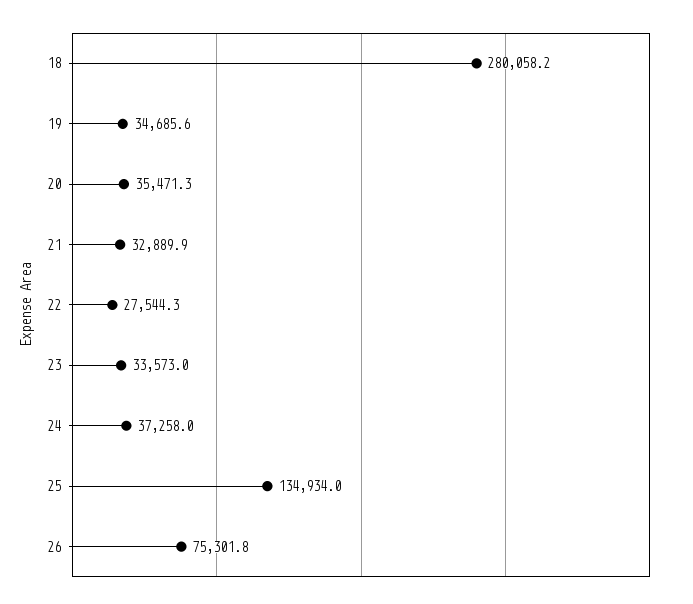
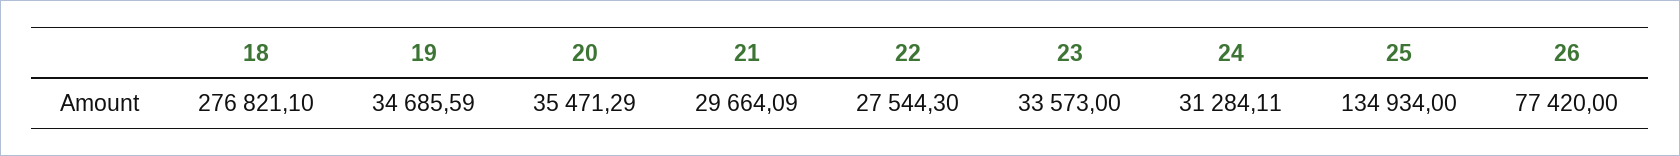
18: 280058.2 -> 276821.1
21: 32889.9 -> 29664.09
24: 37258 -> 31284.11
26: 75301.8 -> 77420

